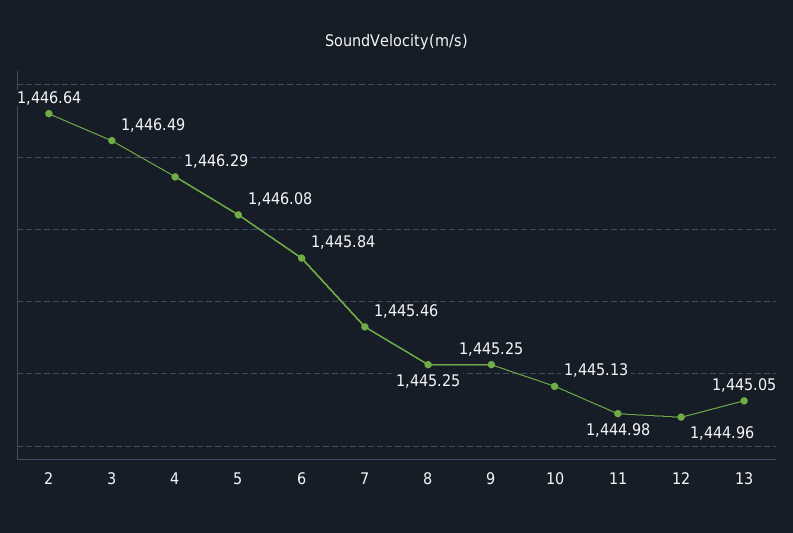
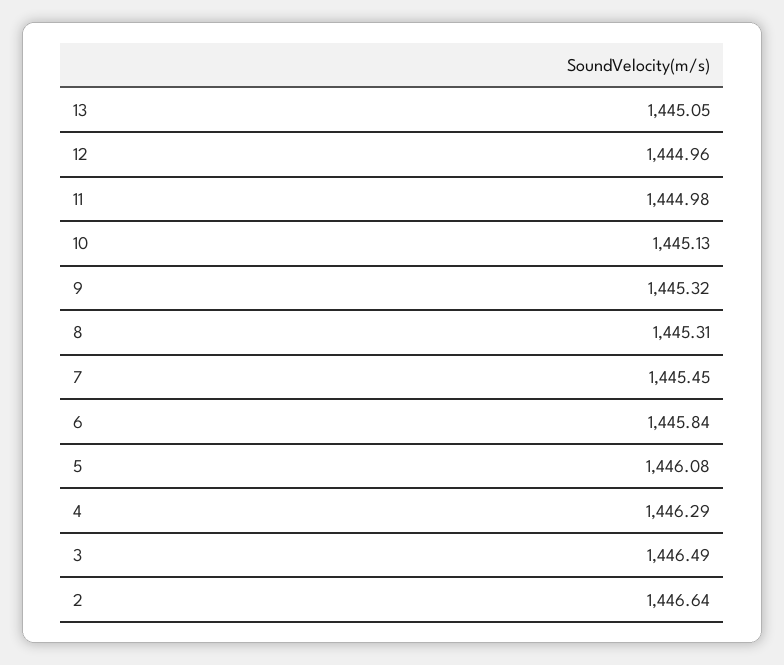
7: 1445.46 -> 1445.45
8: 1445.25 -> 1445.31
9: 1445.25 -> 1445.32

